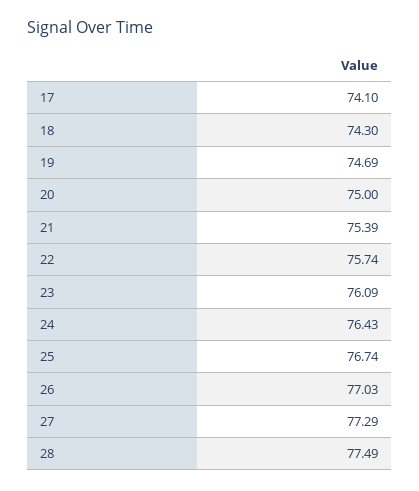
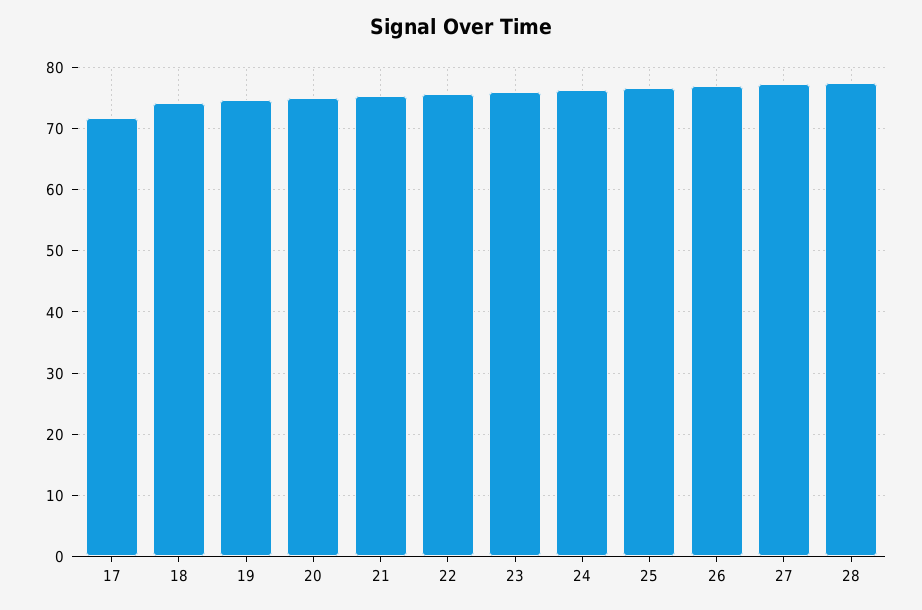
17: 74.1 -> 72

